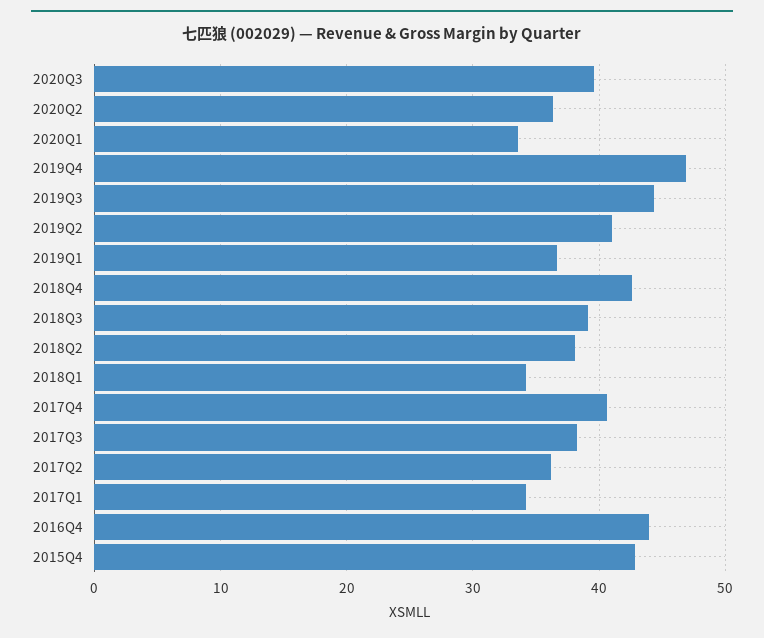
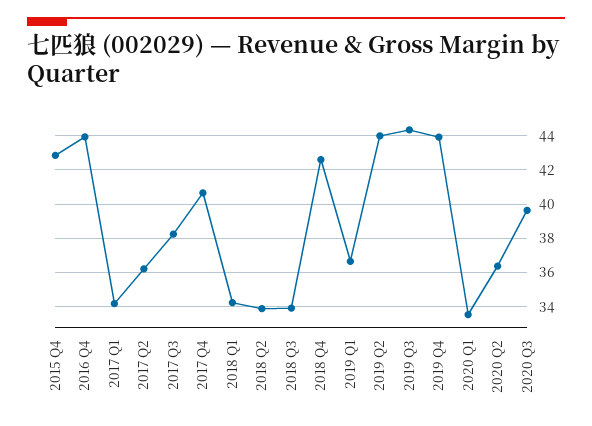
2019Q4: 47 -> 44
2019Q2: 41 -> 44
2018Q3: 39 -> 34
2018Q2: 38 -> 34

